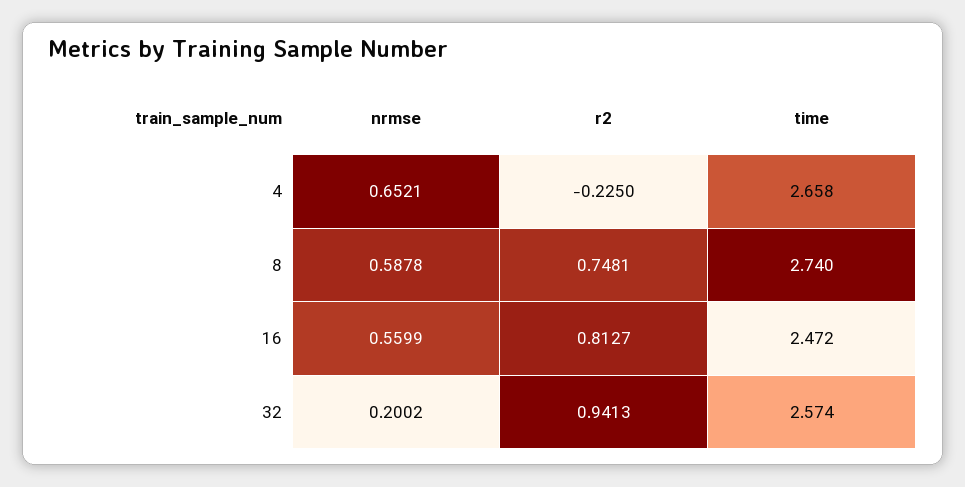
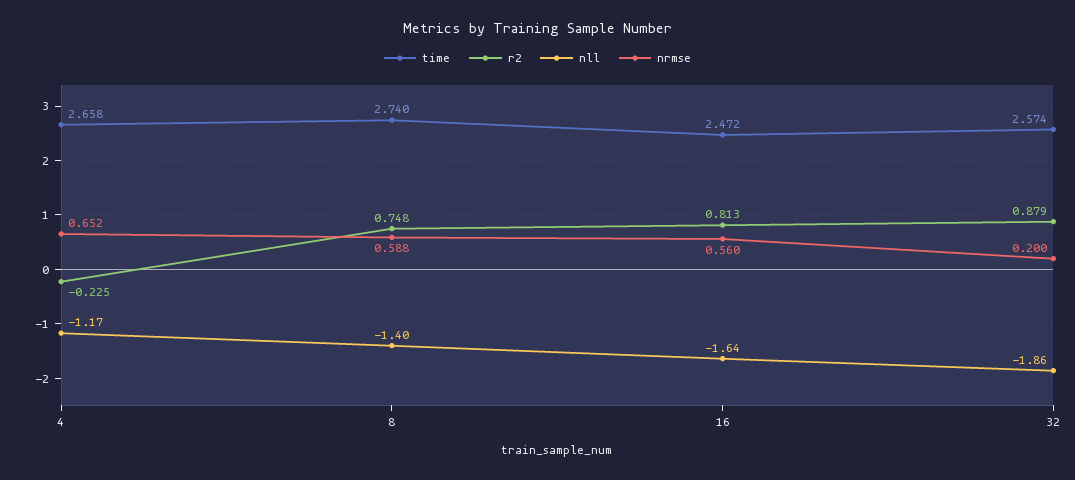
r2, 32: 0.9413 -> 0.879
nll, 4: none -> -1.17
nll, 8: none -> -1.4
nll, 16: none -> -1.64
nll, 32: none -> -1.86

